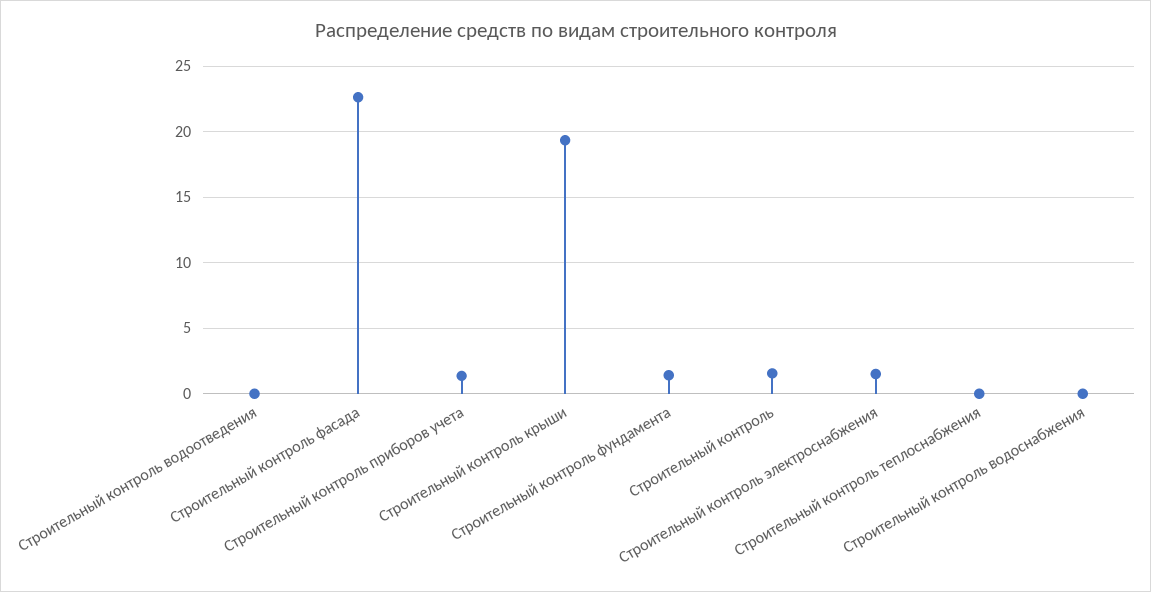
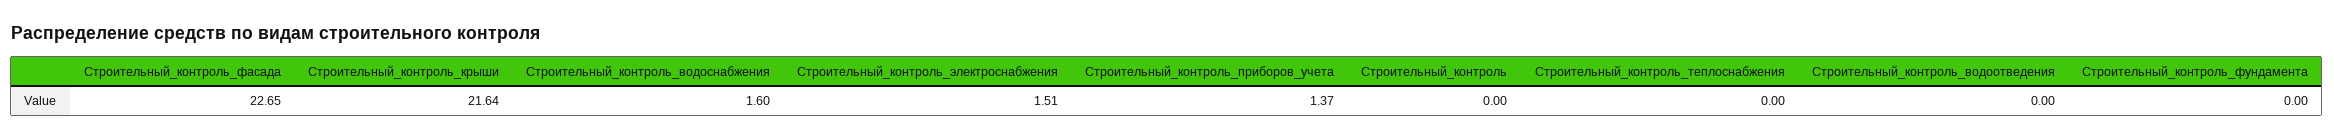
Строительный контроль крыши: 19.5 -> 21.64
Строительный контроль фундамента: 1.5 -> 0
Строительный контроль: 1.5 -> 0
Строительный контроль водоснабжения: 0 -> 1.6

